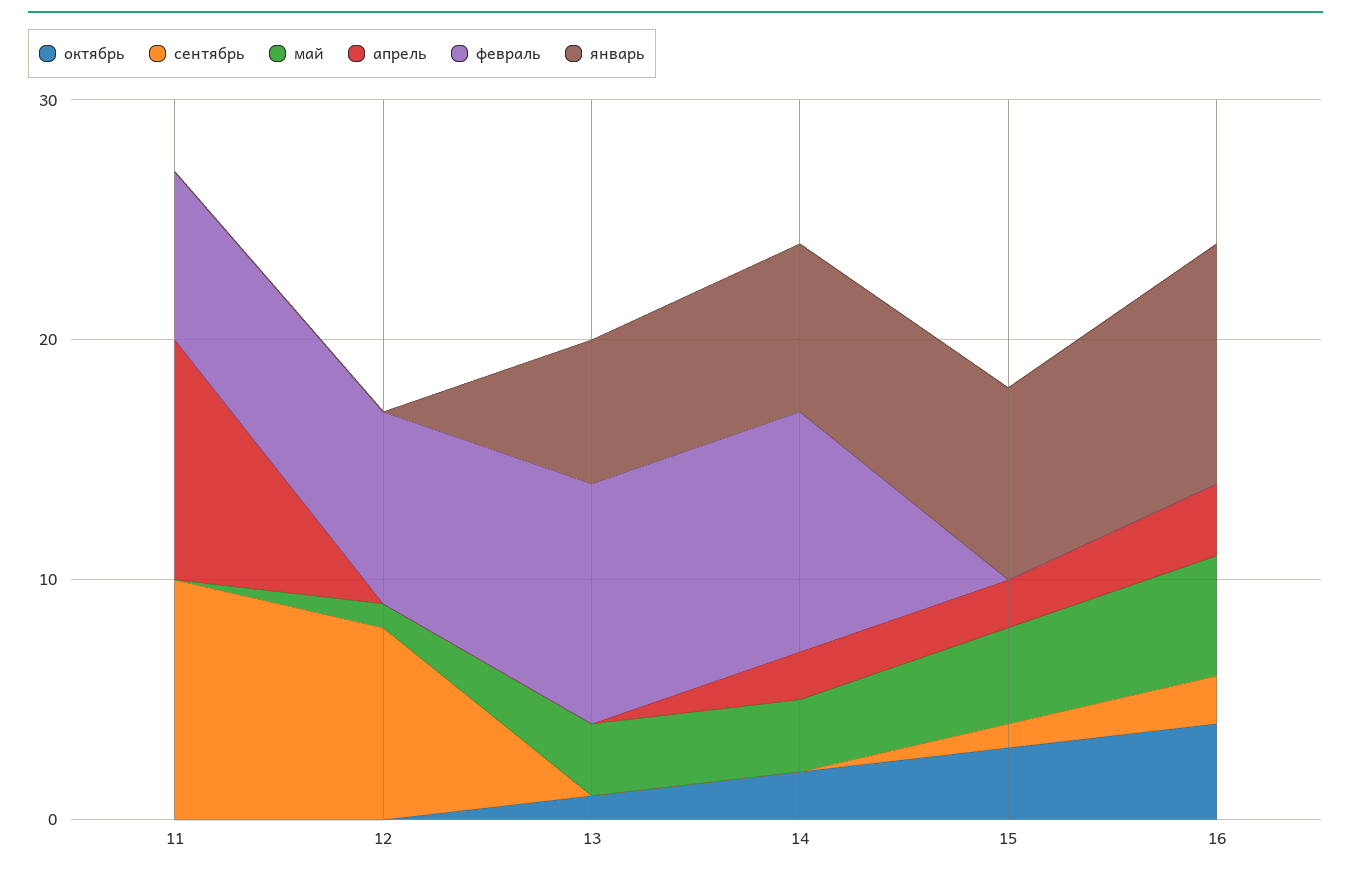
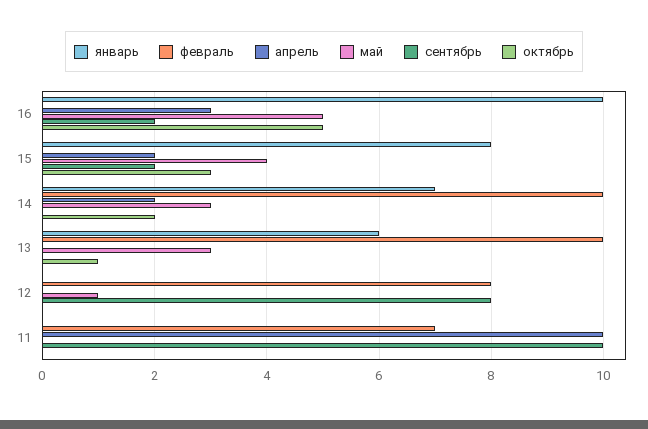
сентябрь, 15: 1 -> 2
октябрь, 16: 4 -> 5

